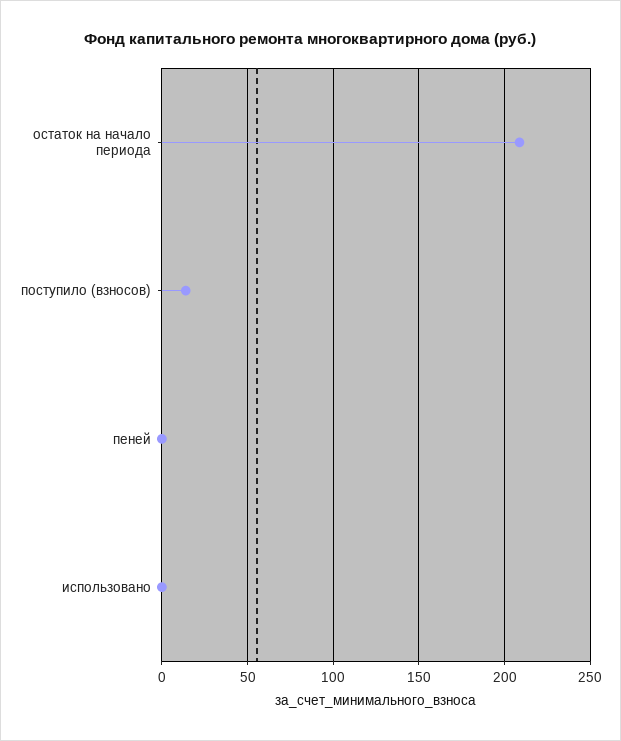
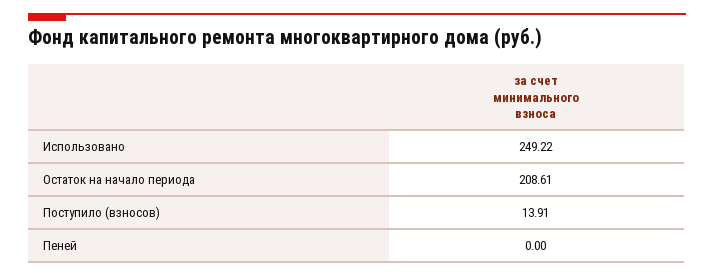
использовано: 0 -> 249.22

